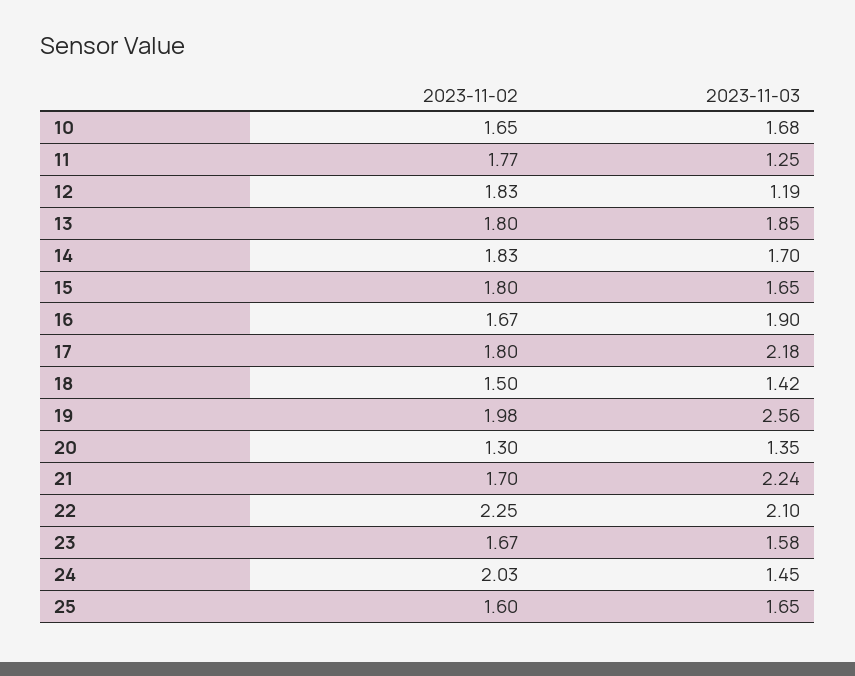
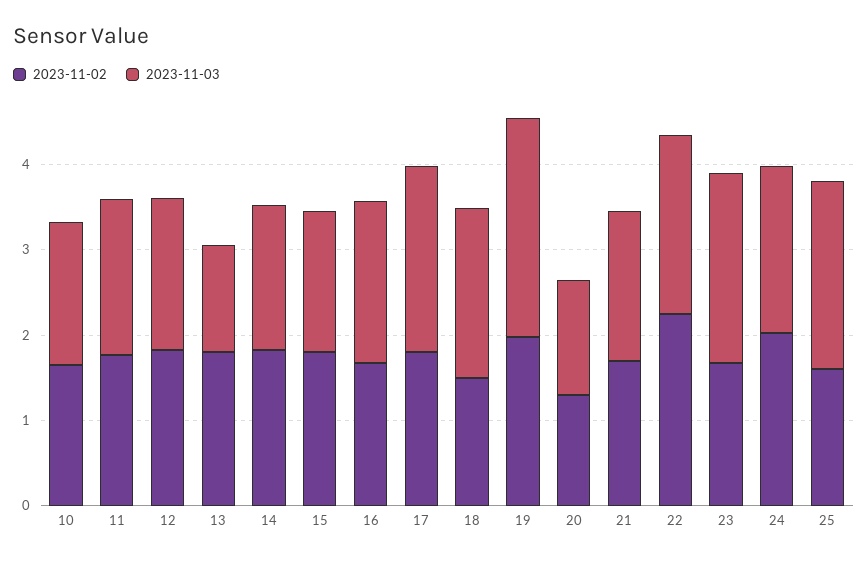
2023-11-03, 11: 1.25 -> 1.8
2023-11-03, 12: 1.19 -> 1.8
2023-11-03, 13: 1.85 -> 1.2
2023-11-03, 18: 1.42 -> 2
2023-11-03, 21: 2.24 -> 1.8
2023-11-03, 23: 1.58 -> 2.2
2023-11-03, 24: 1.45 -> 2
2023-11-03, 25: 1.65 -> 2.2

